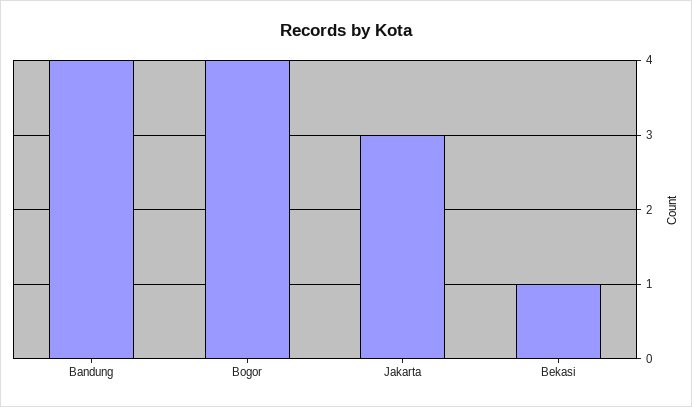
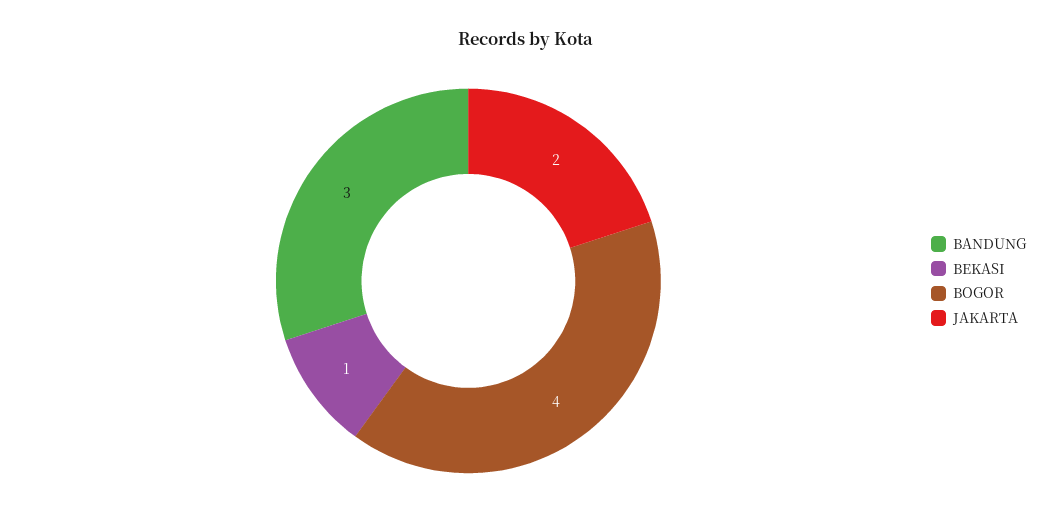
Bandung: 4 -> 3
Jakarta: 3 -> 2

